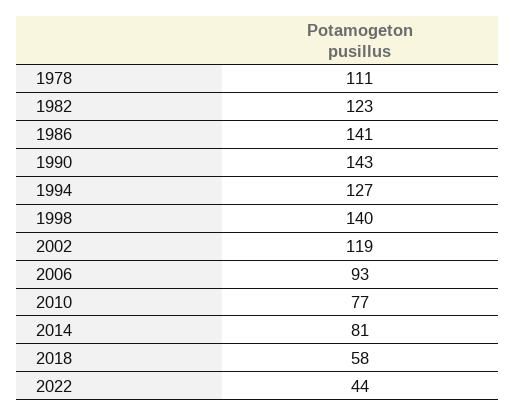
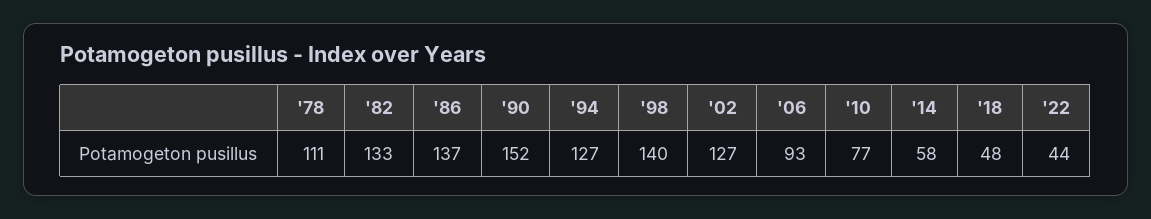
1982: 123 -> 133
1986: 141 -> 137
1990: 143 -> 152
2002: 119 -> 127
2014: 81 -> 58
2018: 58 -> 48

